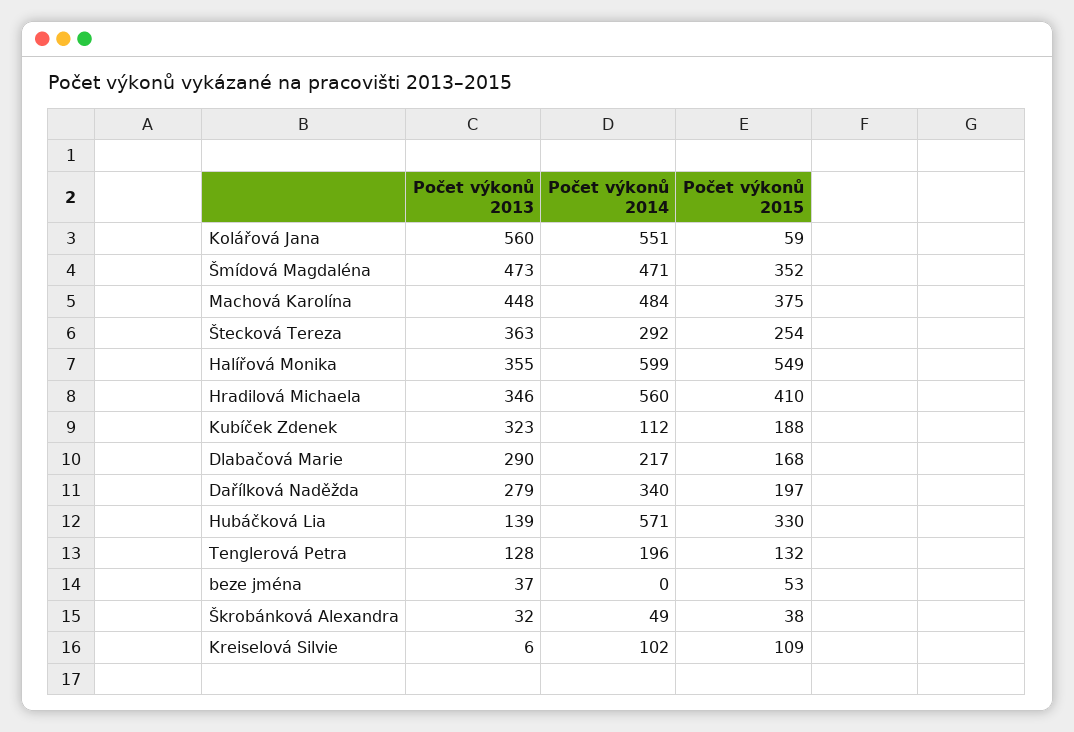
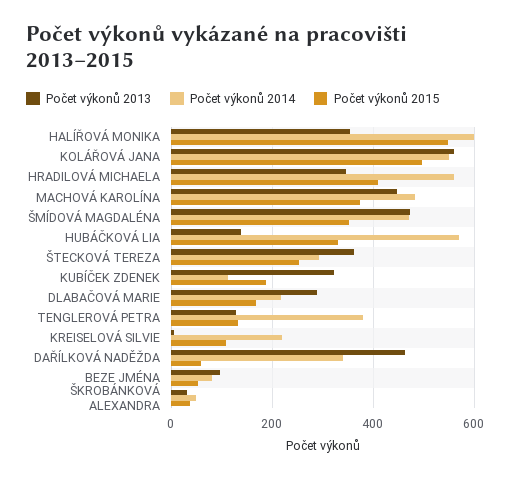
Počet výkonů 2015, Kolářová Jana: 59 -> 500
Počet výkonů 2013, Dařílková Naděžda: 279 -> 460
Počet výkonů 2015, Dařílková Naděžda: 197 -> 60
Počet výkonů 2014, Tenglerová Petra: 196 -> 380
Počet výkonů 2013, beze jména: 37 -> 100
Počet výkonů 2014, beze jména: 0 -> 80
Počet výkonů 2014, Kreiselová Silvie: 102 -> 220

